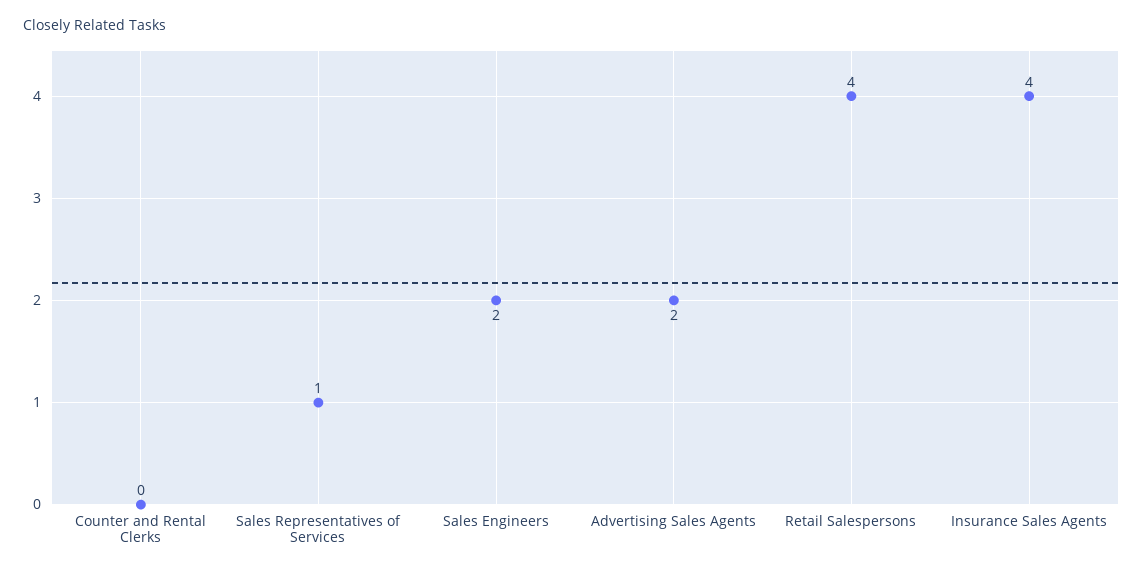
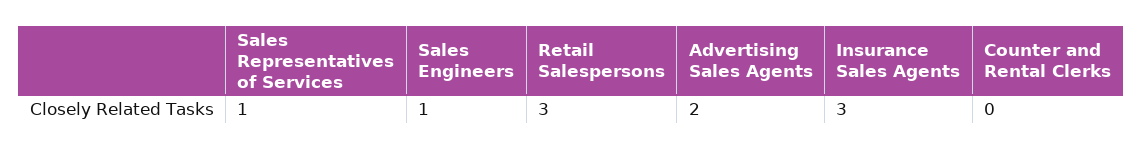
Sales Engineers: 2 -> 1
Retail Salespersons: 4 -> 3
Insurance Sales Agents: 4 -> 3

